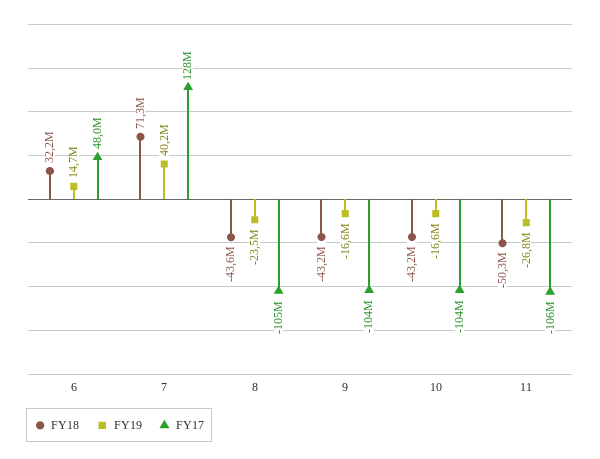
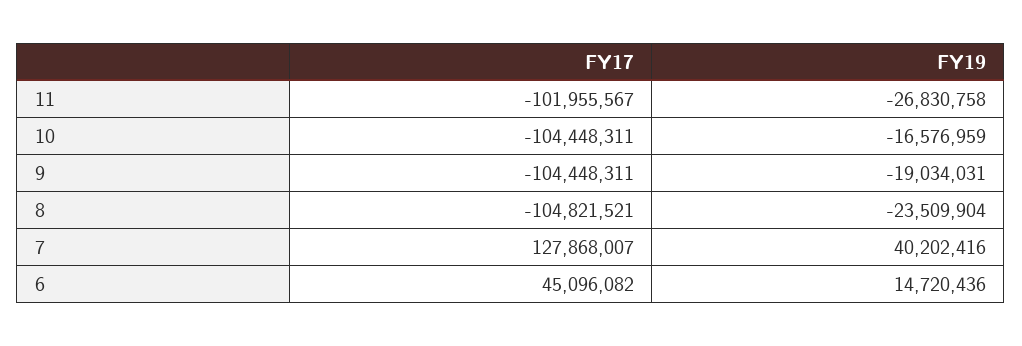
FY18, 6: 32200000 -> none
FY17, 6: 48000000 -> 45096082
FY18, 7: 71300000 -> none
FY18, 8: -43600000 -> none
FY18, 9: -43200000 -> none
FY19, 9: -16600000 -> -19034031
FY18, 10: -43200000 -> none
FY18, 11: -50300000 -> none
FY17, 11: -106000000 -> -101955567

